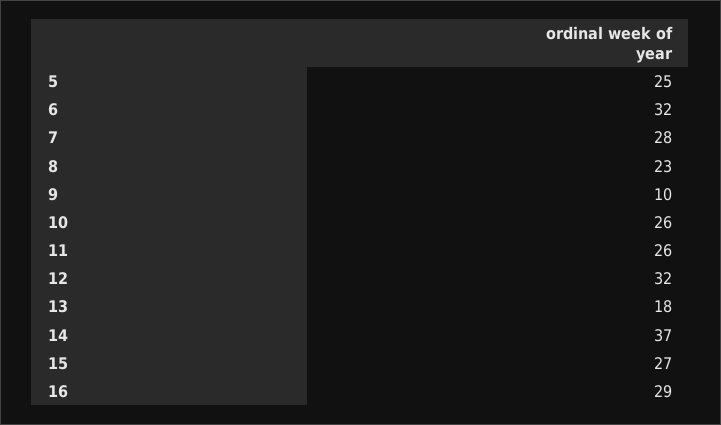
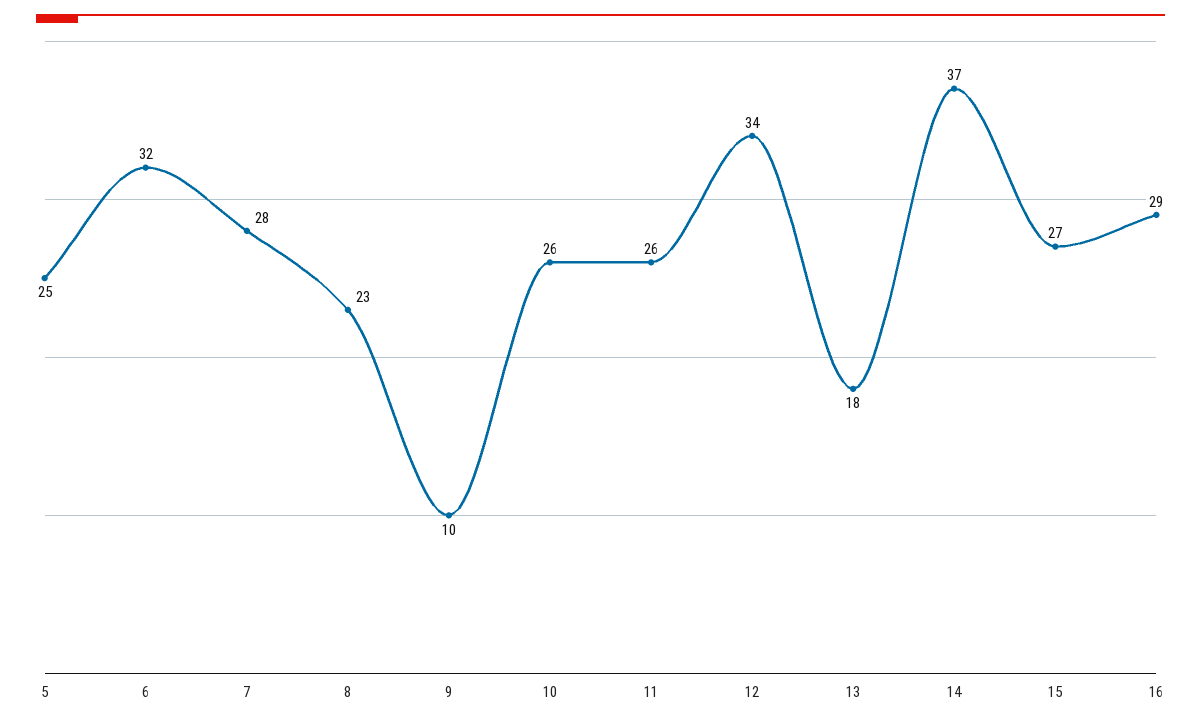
12: 32 -> 34

